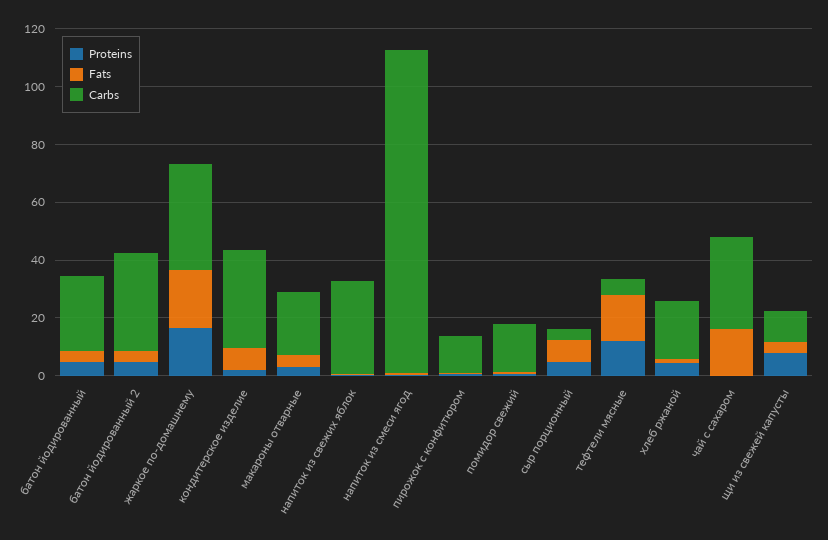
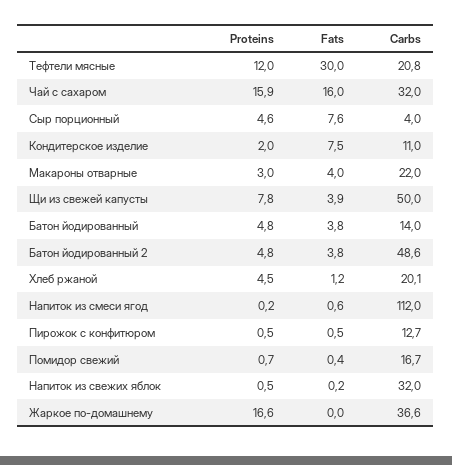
Carbs, батон йодированный: 25 -> 14
Carbs, батон йодированный 2: 35 -> 48.6
Fats, жаркое по-домашнему: 20 -> 0
Carbs, кондитерское изделие: 35 -> 11
Fats, тефтели мясные: 15 -> 30
Carbs, тефтели мясные: 5 -> 20.8
Proteins, чай с сахаром: 0 -> 15.9
Carbs, щи из свежей капусты: 10 -> 50

